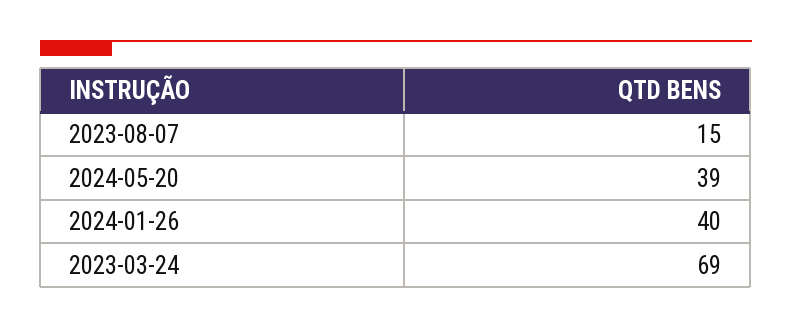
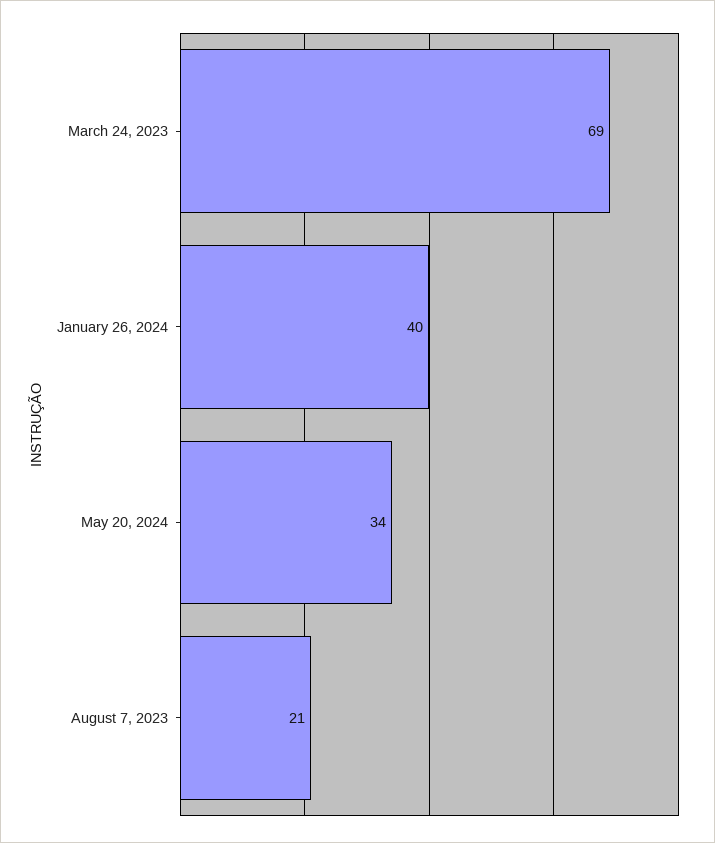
2023-08-07: 15 -> 21
2024-05-20: 39 -> 34

